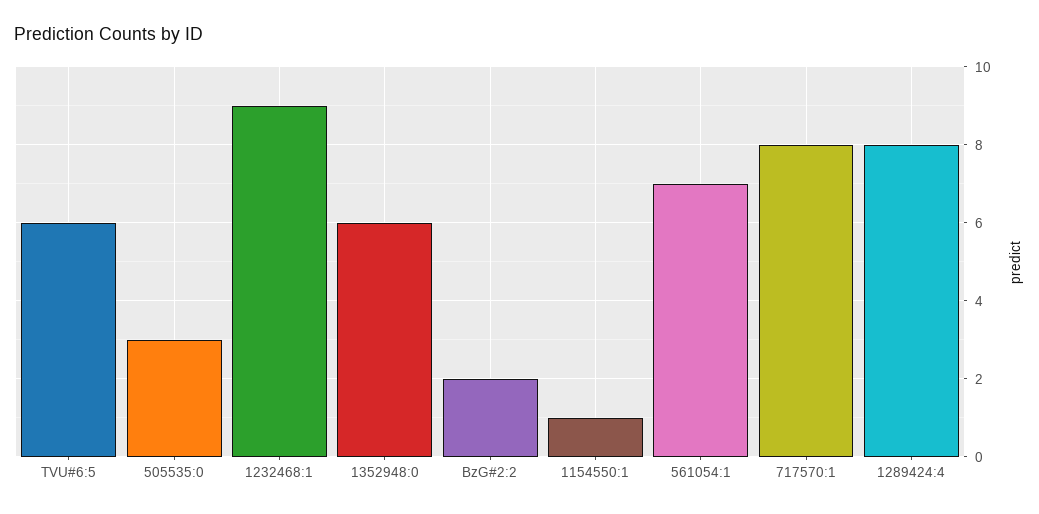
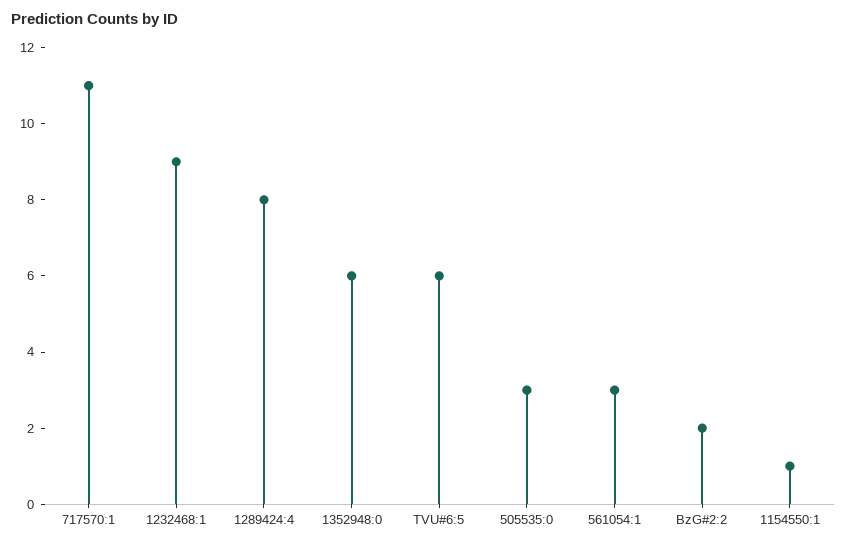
561054:1: 7 -> 3
717570:1: 8 -> 11

